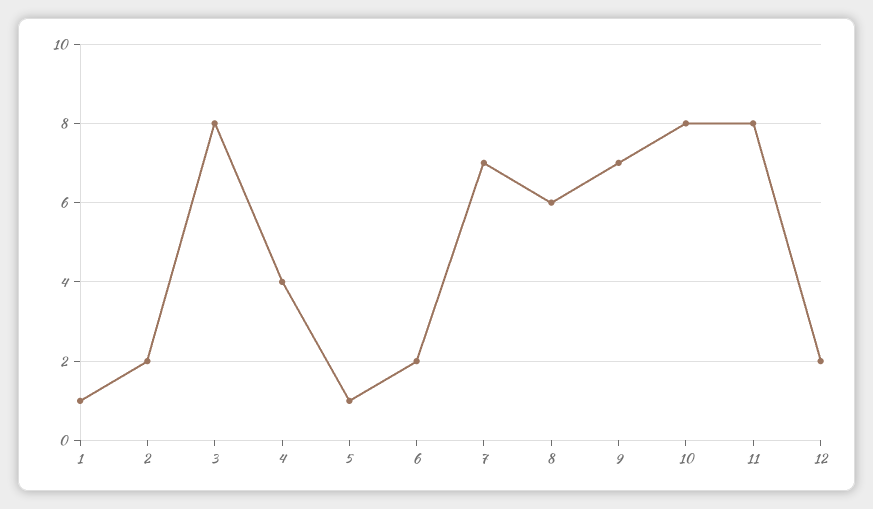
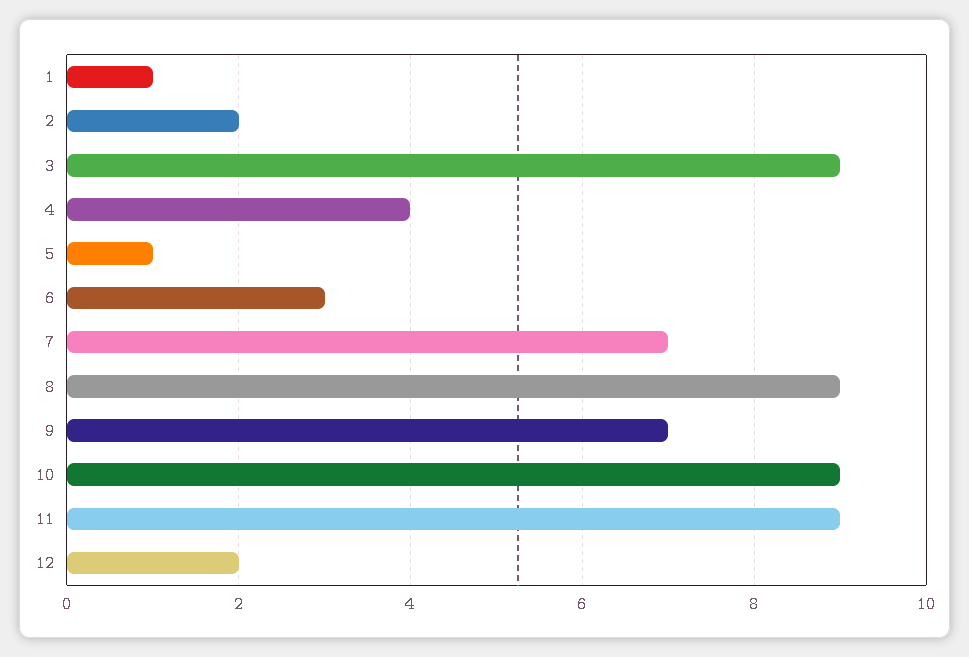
3: 8 -> 9
6: 2 -> 3
8: 6 -> 9
10: 8 -> 9
11: 8 -> 9

